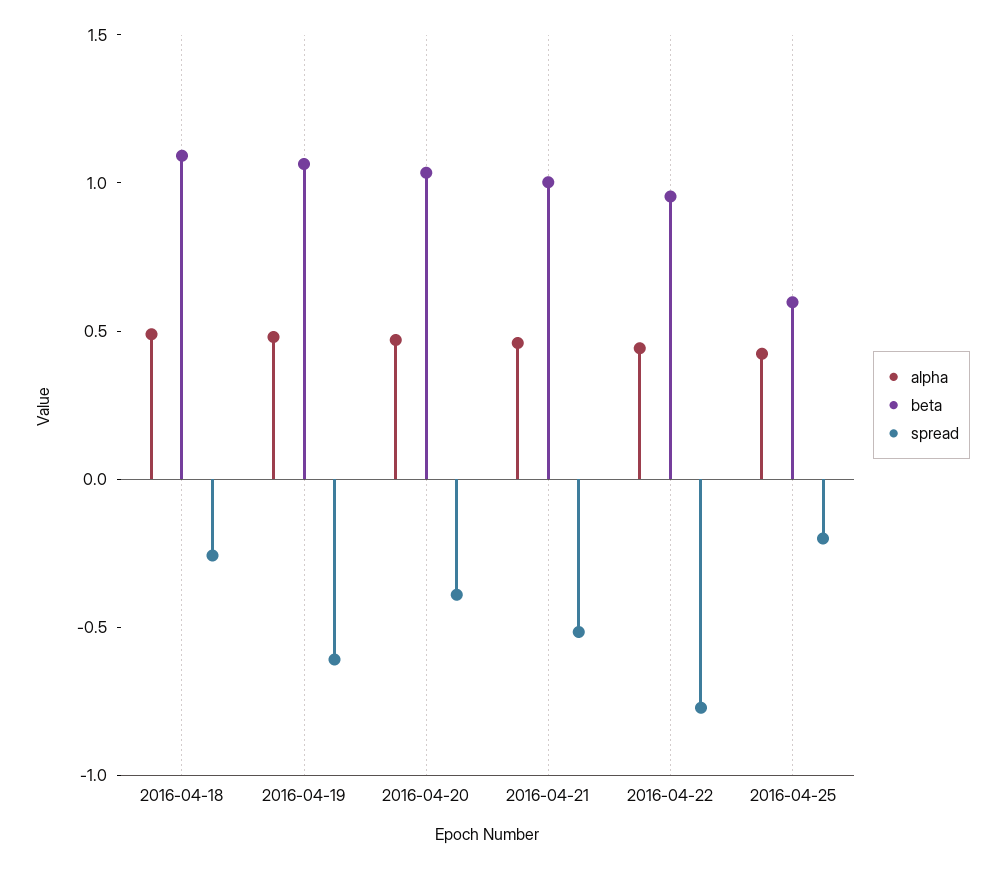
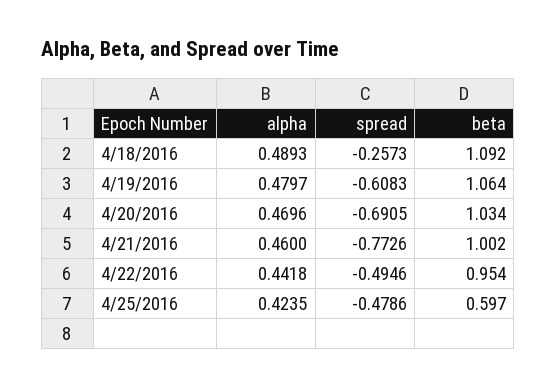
spread, 2016-04-20: -0.4 -> -0.6905
spread, 2016-04-21: -0.5 -> -0.7726
spread, 2016-04-22: -0.8 -> -0.4946
spread, 2016-04-25: -0.2 -> -0.4786

